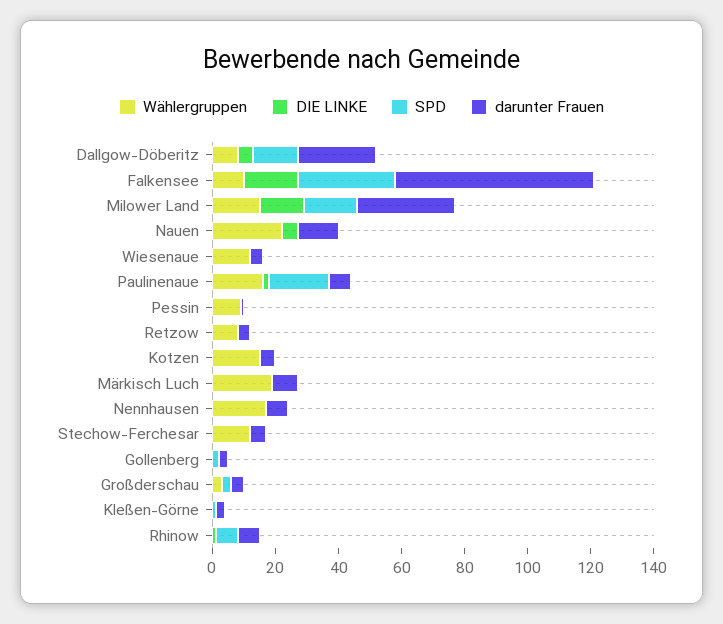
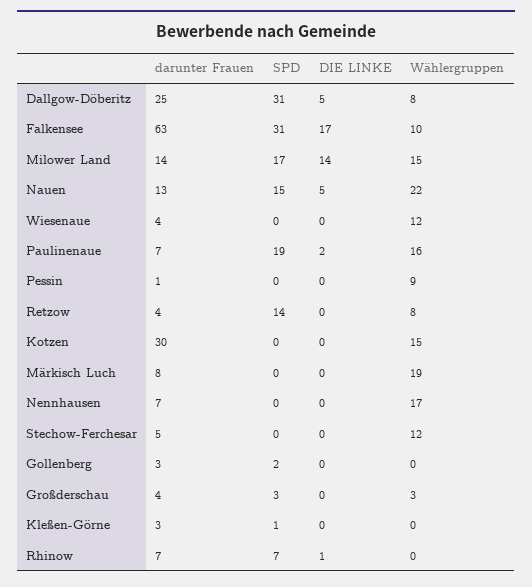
SPD, Dallgow-Döberitz: 15 -> 31
darunter Frauen, Milower Land: 30 -> 14
SPD, Nauen: 0 -> 15
SPD, Retzow: 0 -> 14
darunter Frauen, Kotzen: 5 -> 30

